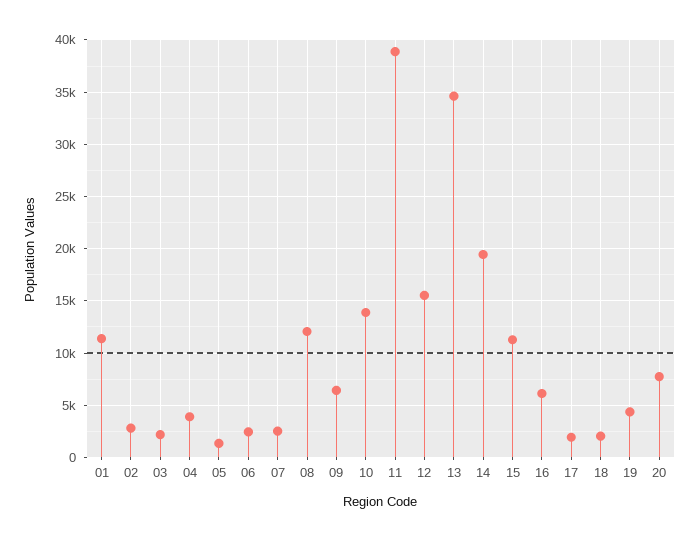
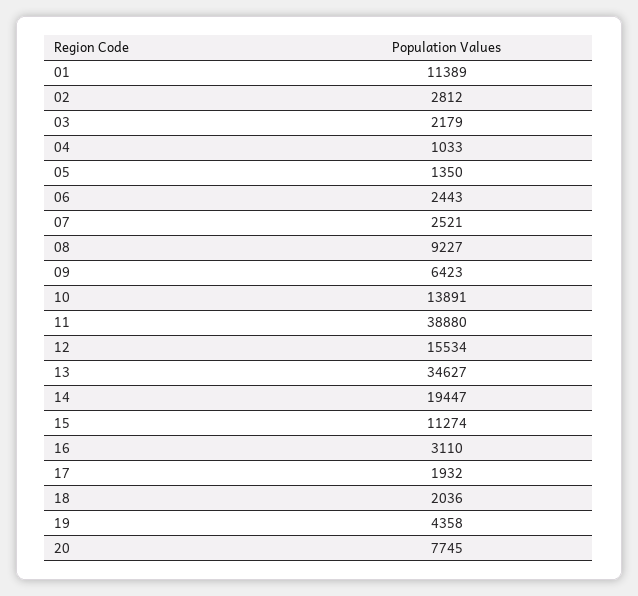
04: 4000 -> 1033
08: 12000 -> 9227
16: 6000 -> 3110

